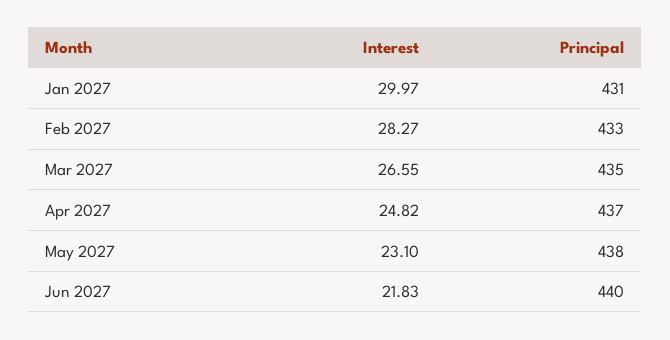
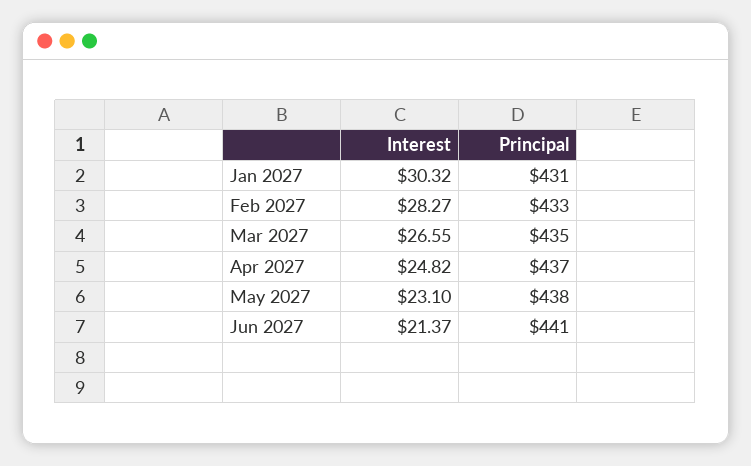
Interest, Jan 2027: 29.97 -> 30.32
Interest, Jun 2027: 21.83 -> 21.37
Principal, Jun 2027: 440 -> 441

